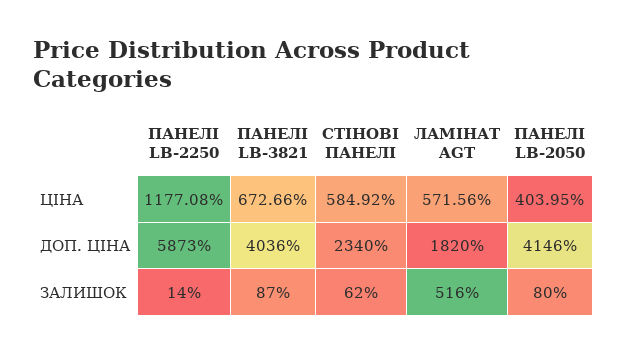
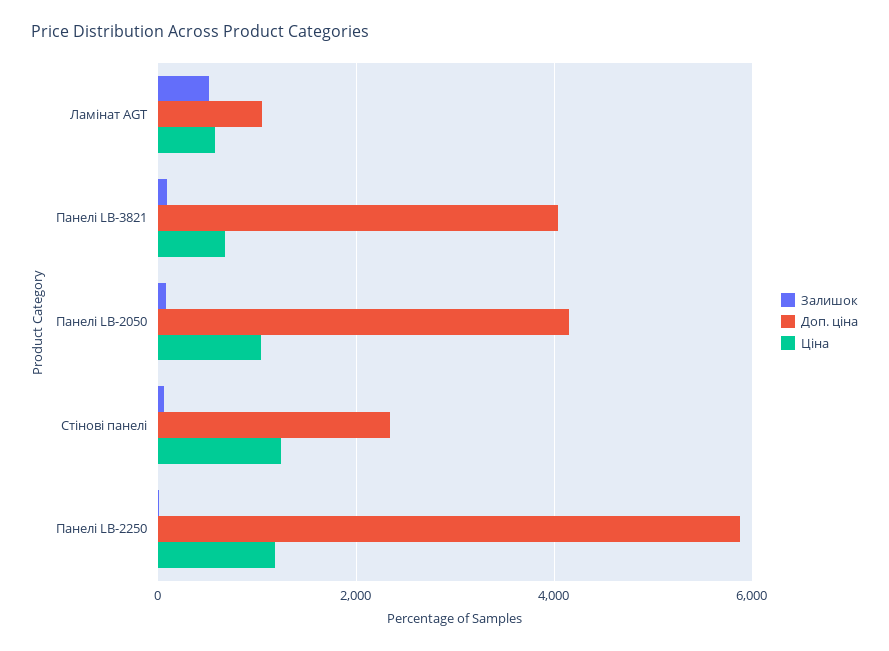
ЦІНА, СТІНОВІ ПАНЕЛІ: 584.92 -> 1200
ЦІНА, ПАНЕЛІ LB-2050: 403.95 -> 1000
ДОП. ЦІНА, ЛАМІНАТ AGT: 1820 -> 1000

